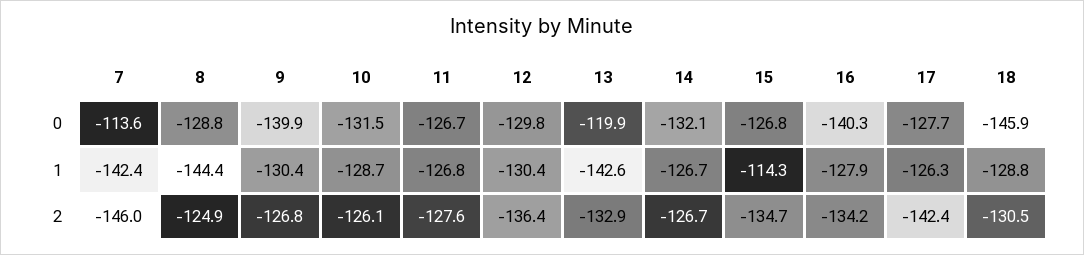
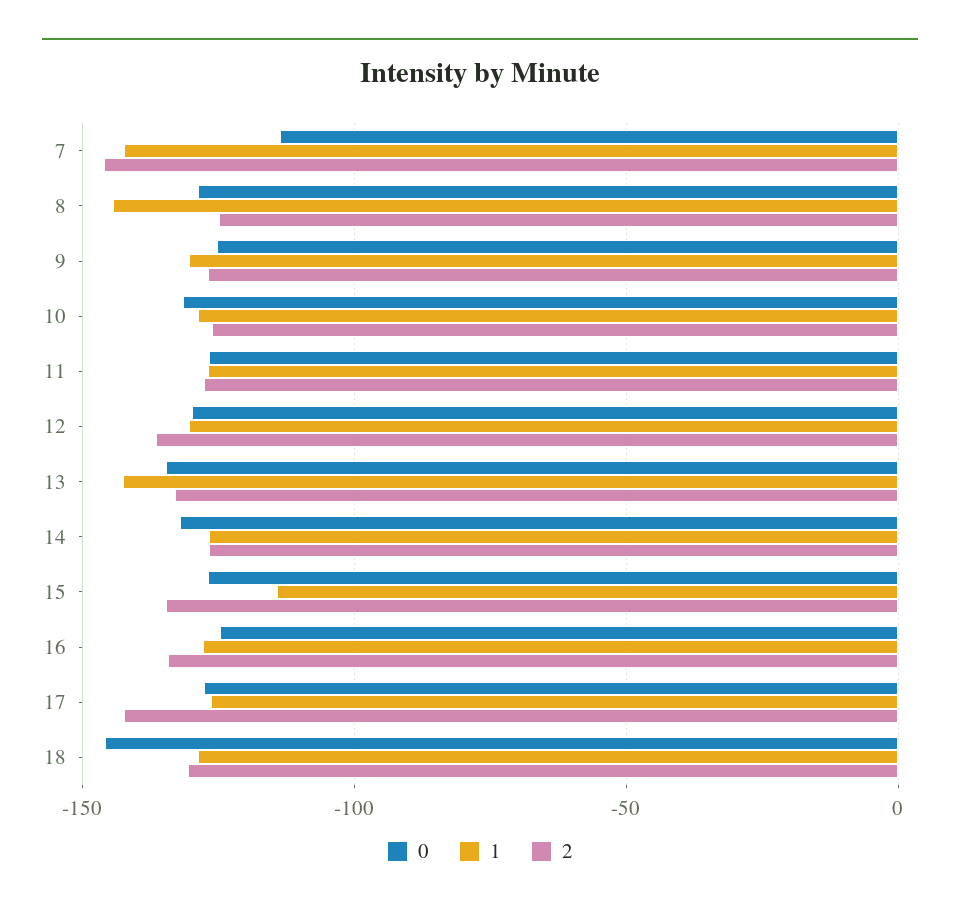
0, 9: -139.9 -> -125
0, 13: -119.9 -> -135
0, 16: -140.3 -> -125

